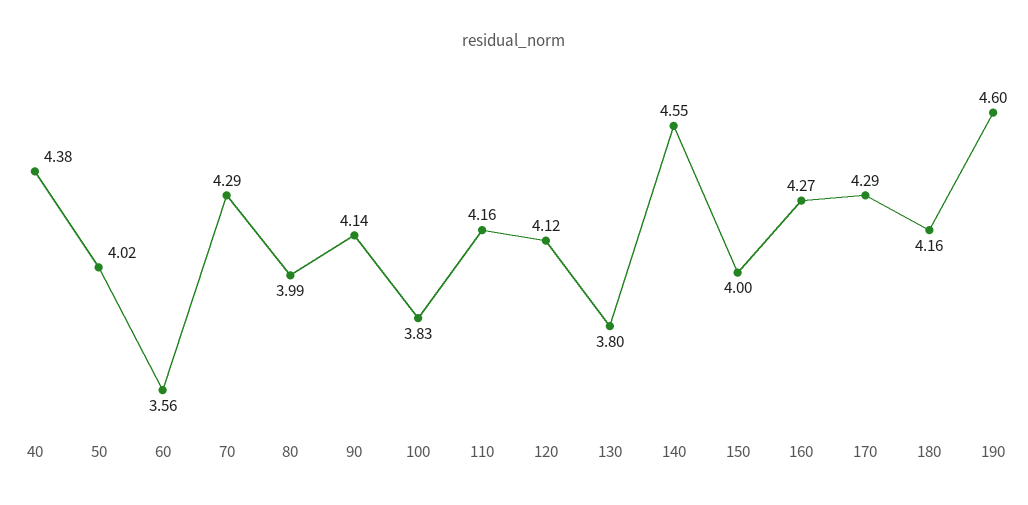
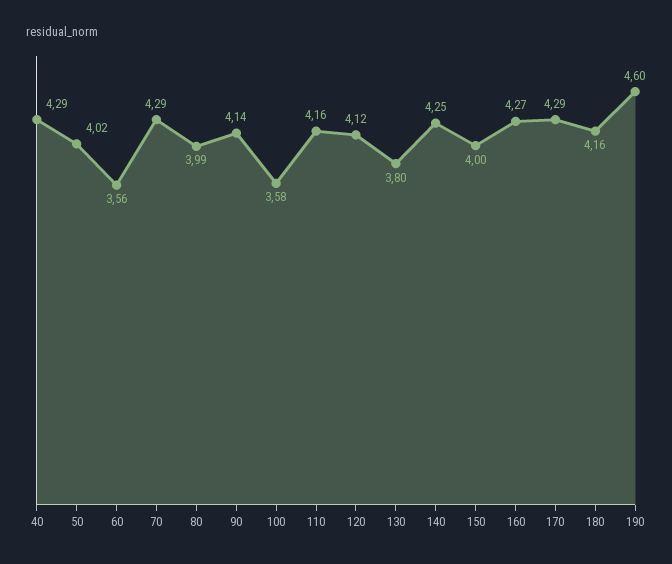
40: 4.38 -> 4.29
100: 3.83 -> 3.58
140: 4.55 -> 4.25

